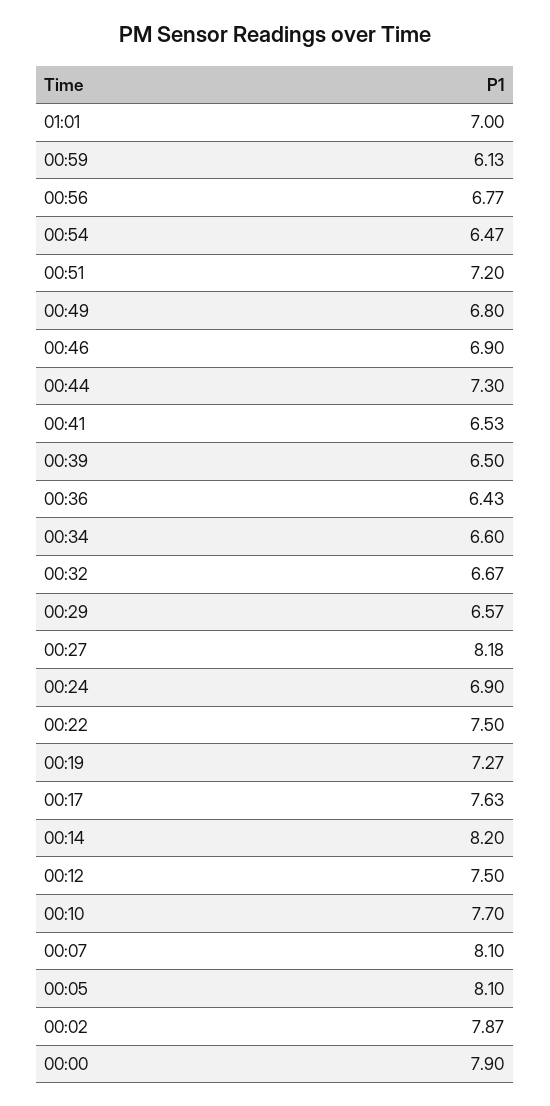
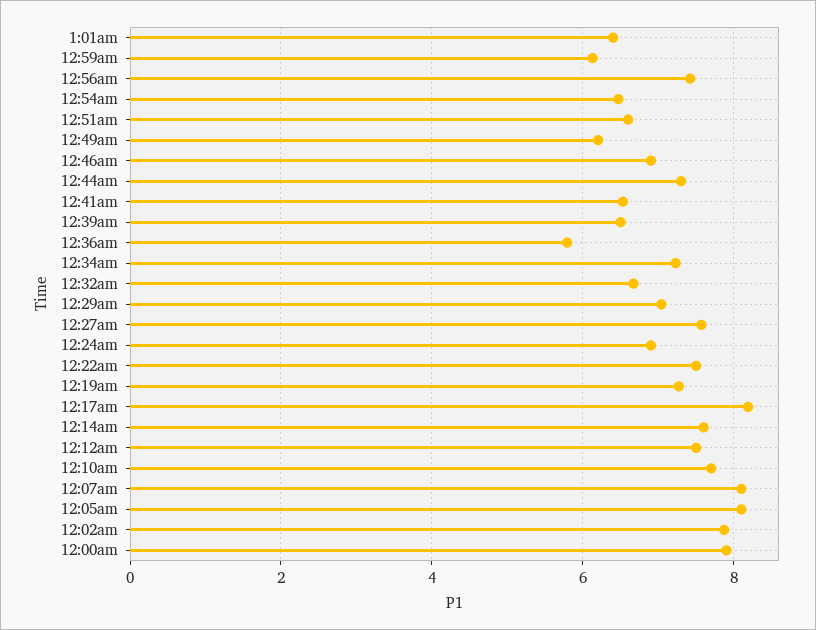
01:01: 7 -> 6.4
00:56: 6.77 -> 7.4
00:51: 7.2 -> 6.6
00:49: 6.8 -> 6.2
00:36: 6.43 -> 5.8
00:34: 6.6 -> 7.2
00:29: 6.57 -> 7
00:27: 8.18 -> 7.6
00:17: 7.63 -> 8.2
00:14: 8.2 -> 7.6

